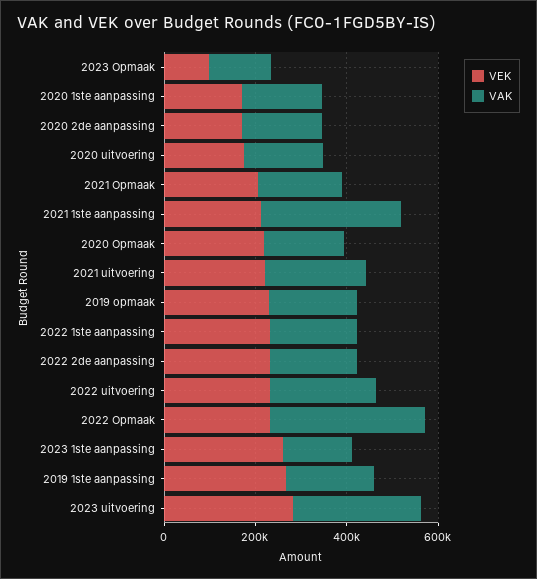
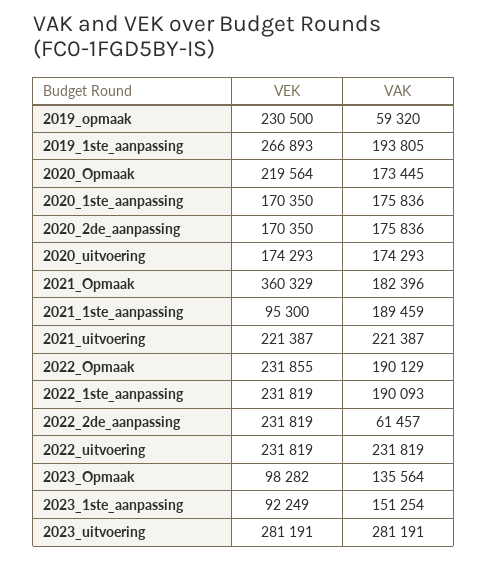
VEK, 2021 Opmaak: 200000 -> 360329
VEK, 2021 1ste aanpassing: 200000 -> 95300
VAK, 2021 1ste aanpassing: 300000 -> 189459
VAK, 2019 opmaak: 200000 -> 59320
VAK, 2022 2de aanpassing: 200000 -> 61457
VAK, 2022 Opmaak: 350000 -> 190129
VEK, 2023 1ste aanpassing: 250000 -> 92249

